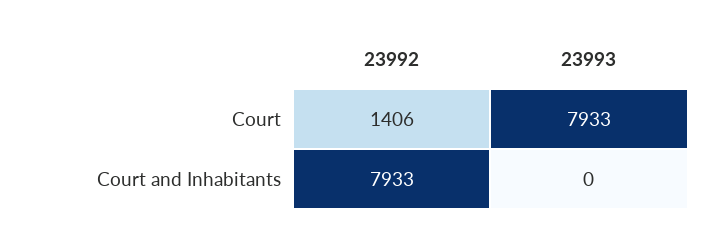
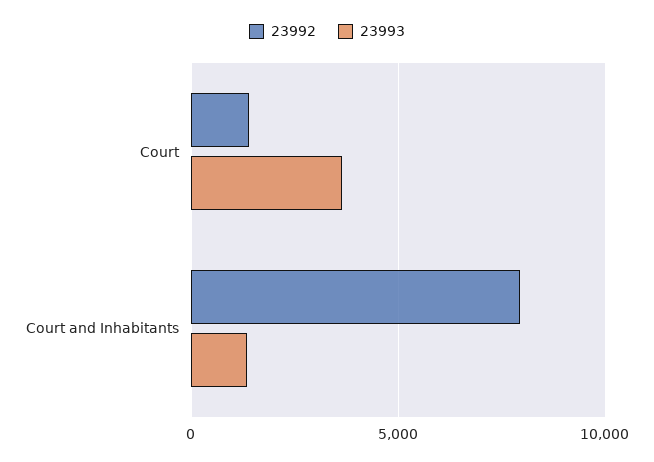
23993, Court: 7933 -> 3500
23993, Court and Inhabitants: 0 -> 1500

